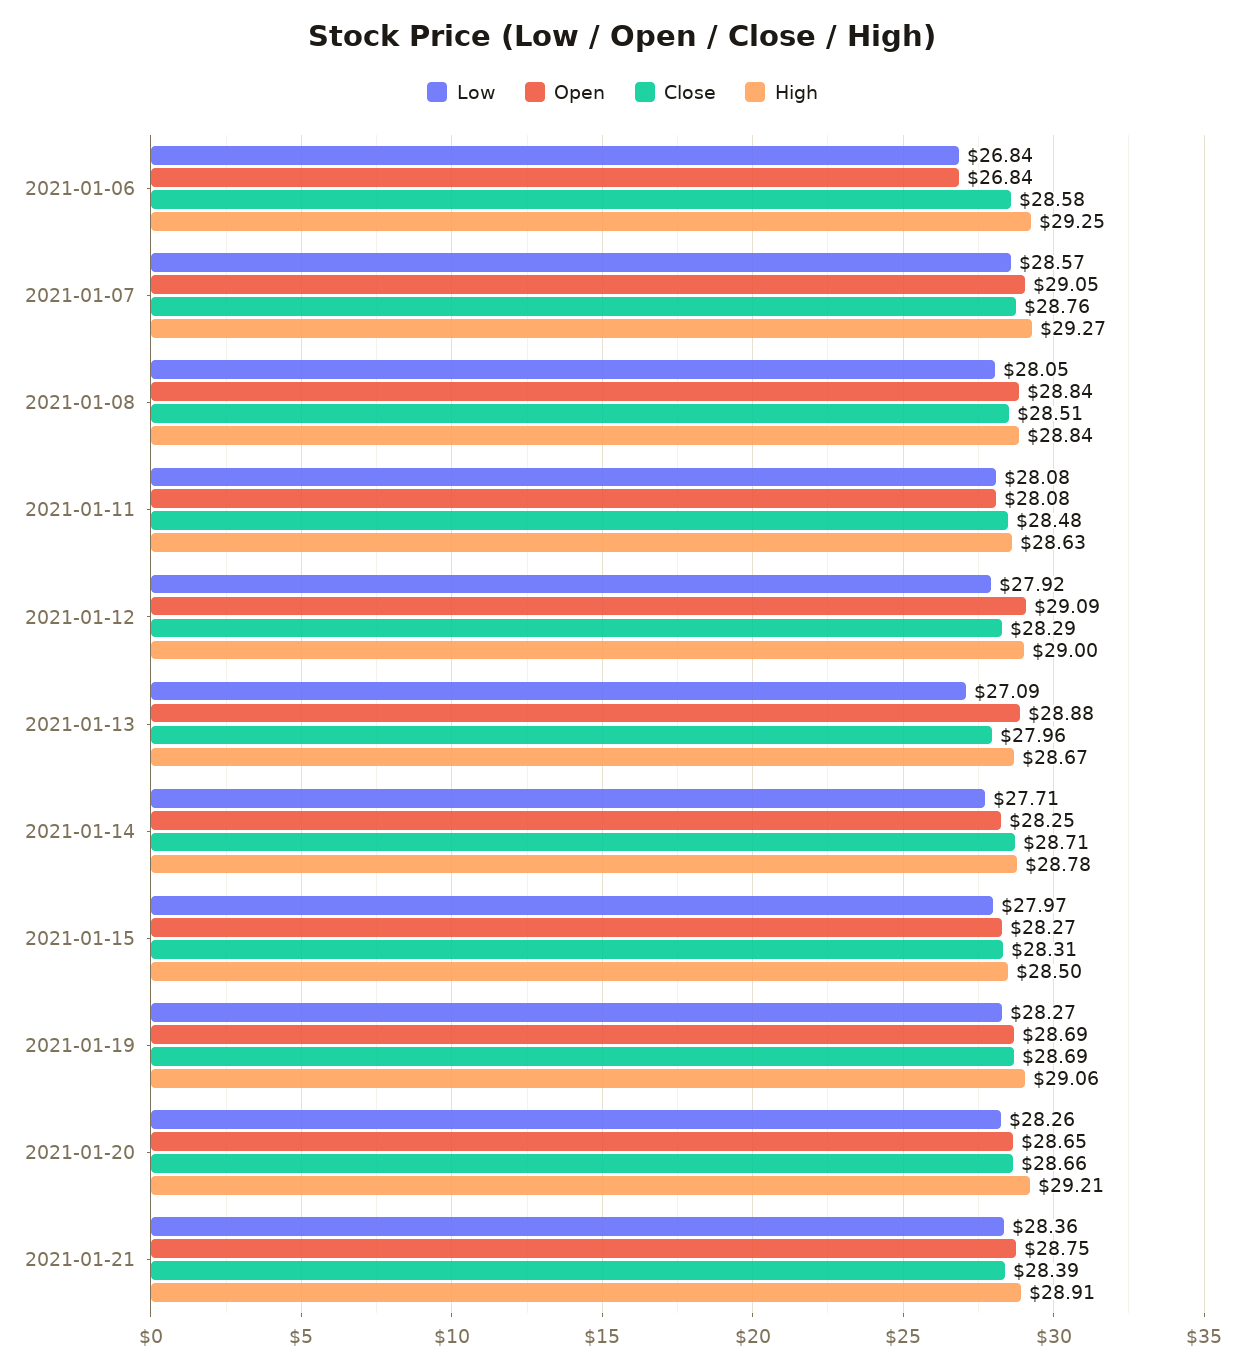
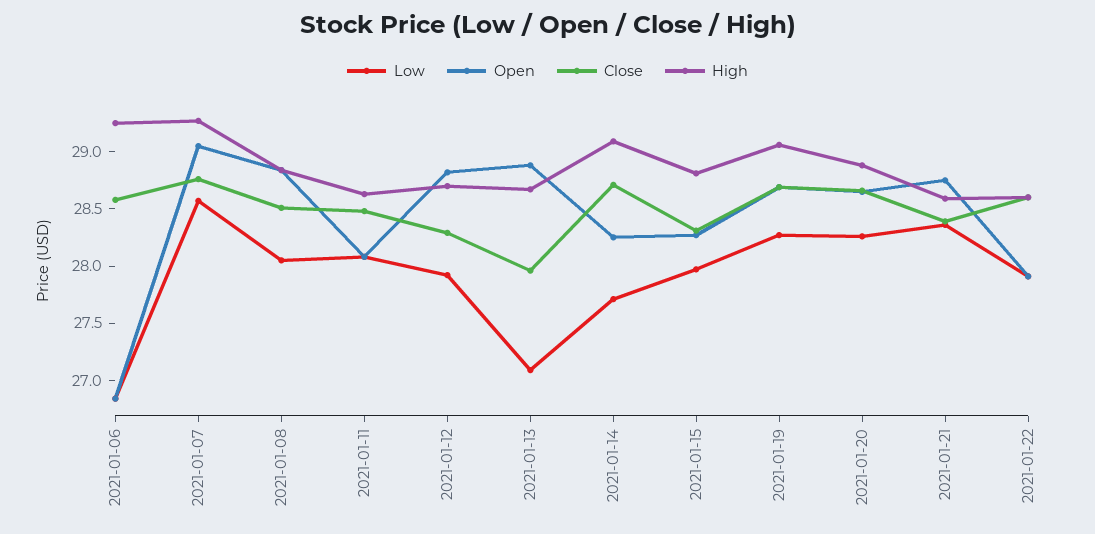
Open, 2021-01-12: 29.09 -> 28.8
High, 2021-01-12: 29 -> 28.7
High, 2021-01-14: 28.78 -> 29.1
High, 2021-01-15: 28.5 -> 28.8
High, 2021-01-20: 29.21 -> 28.9
High, 2021-01-21: 28.91 -> 28.6
Low, 2021-01-22: none -> 27.9
Open, 2021-01-22: none -> 27.9
Close, 2021-01-22: none -> 28.6
High, 2021-01-22: none -> 28.6

